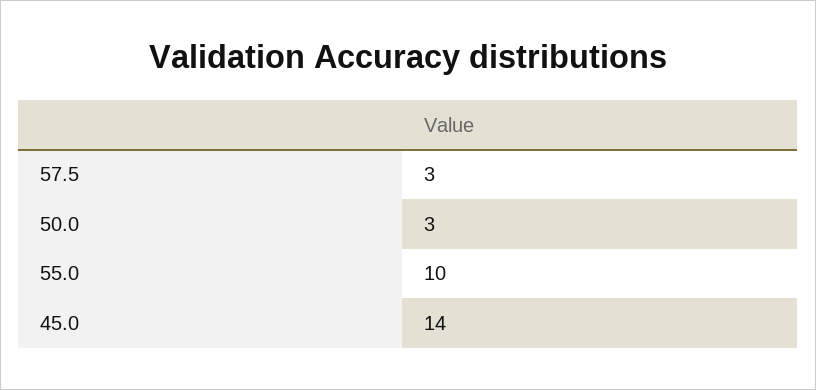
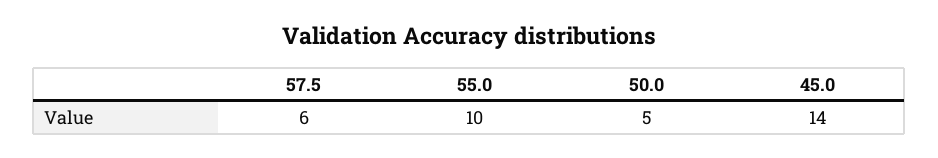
57.5: 3 -> 6
50.0: 3 -> 5

